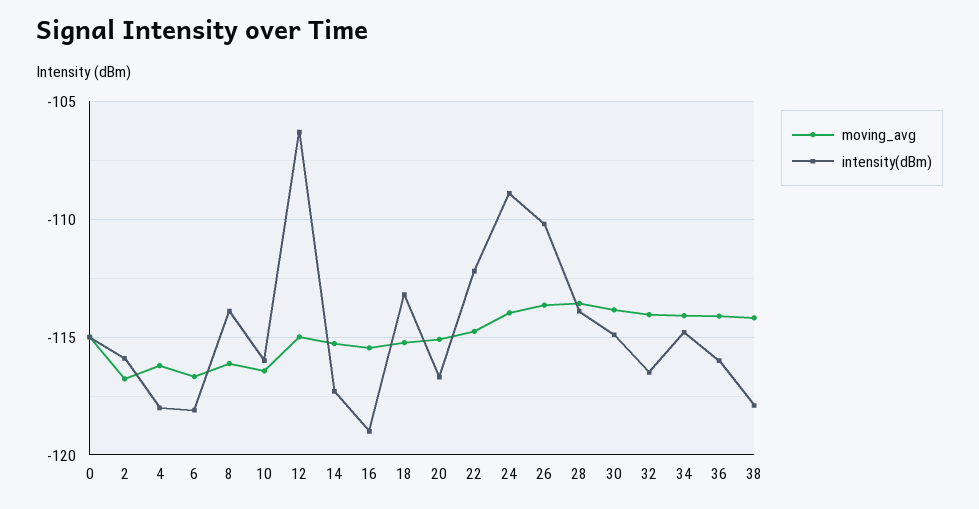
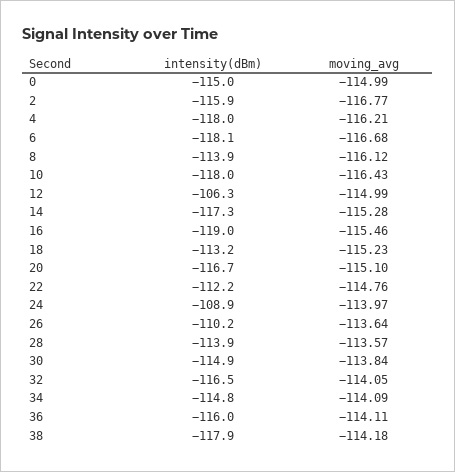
intensity(dBm), 10: -116 -> -118

